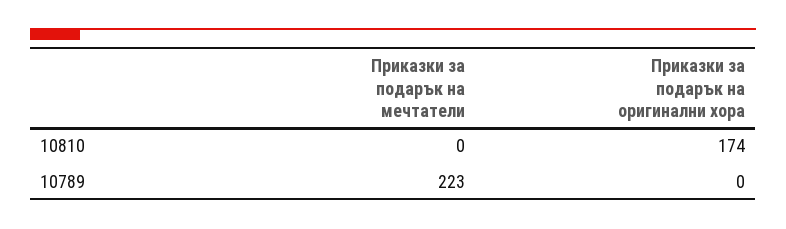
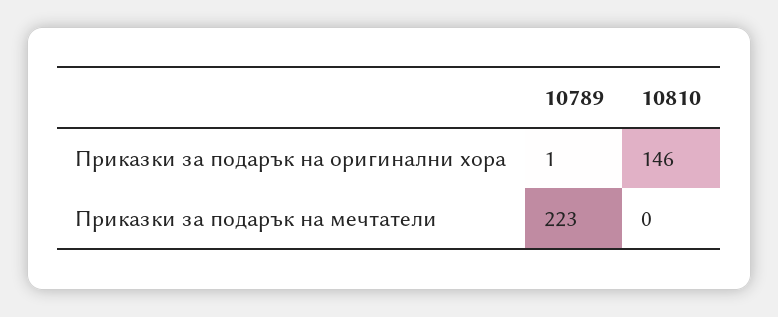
Приказки за подарък на оригинални хора, 10810: 174 -> 146
Приказки за подарък на оригинални хора, 10789: 0 -> 1

